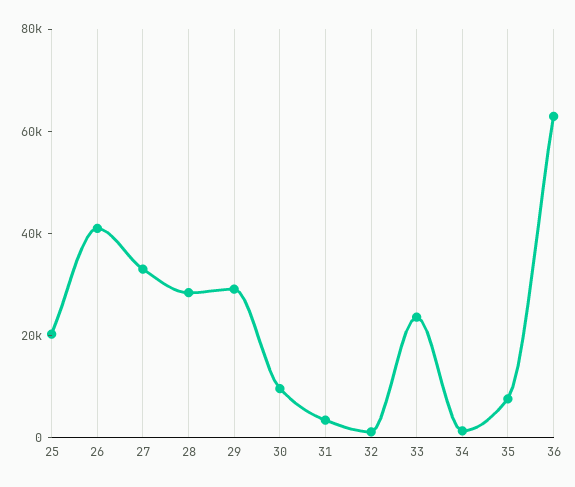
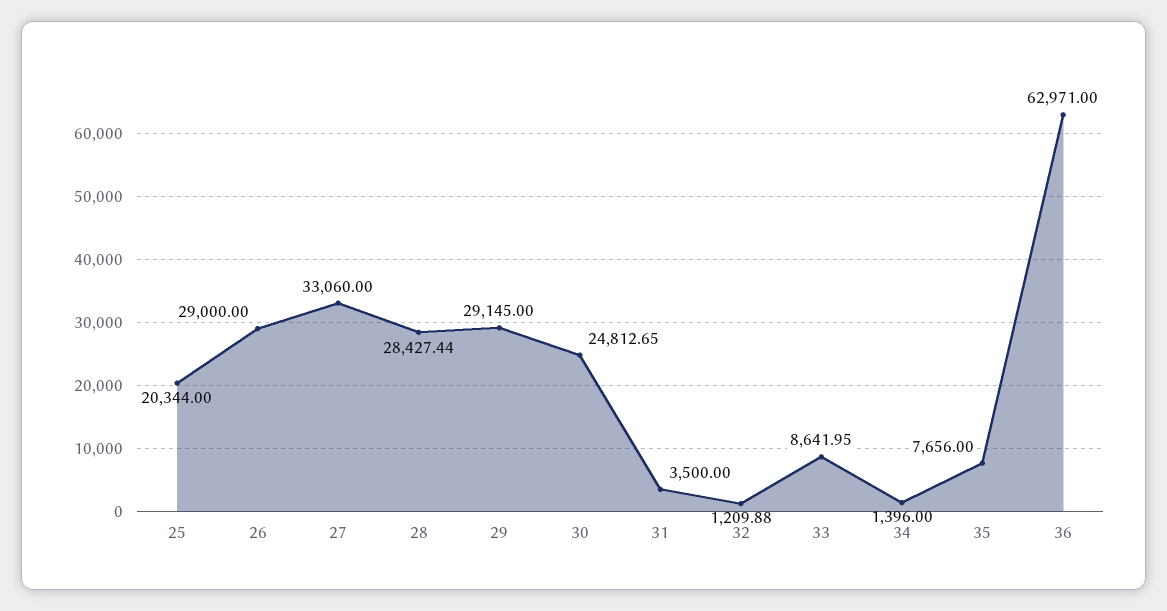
26: 40000 -> 29000
30: 10000 -> 24812.65
33: 25000 -> 8641.95

